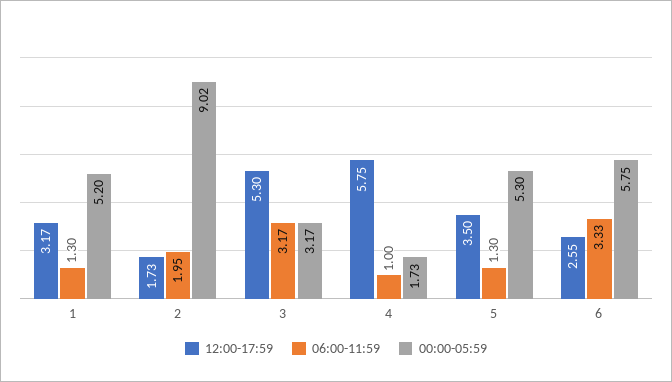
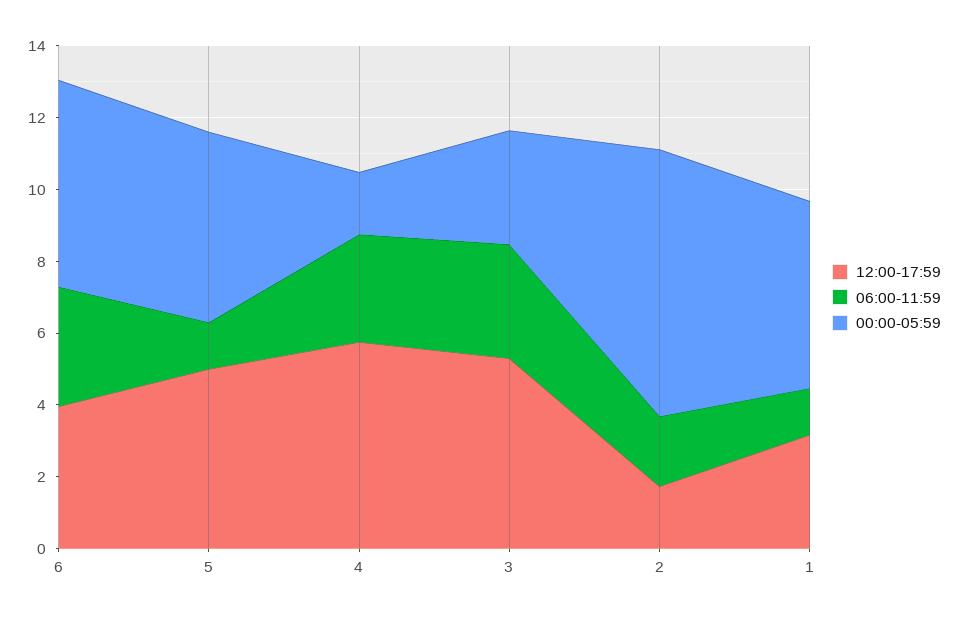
00:00-05:59, 2: 9.02 -> 7.5
06:00-11:59, 4: 1 -> 3
12:00-17:59, 5: 3.5 -> 5
12:00-17:59, 6: 2.55 -> 4

